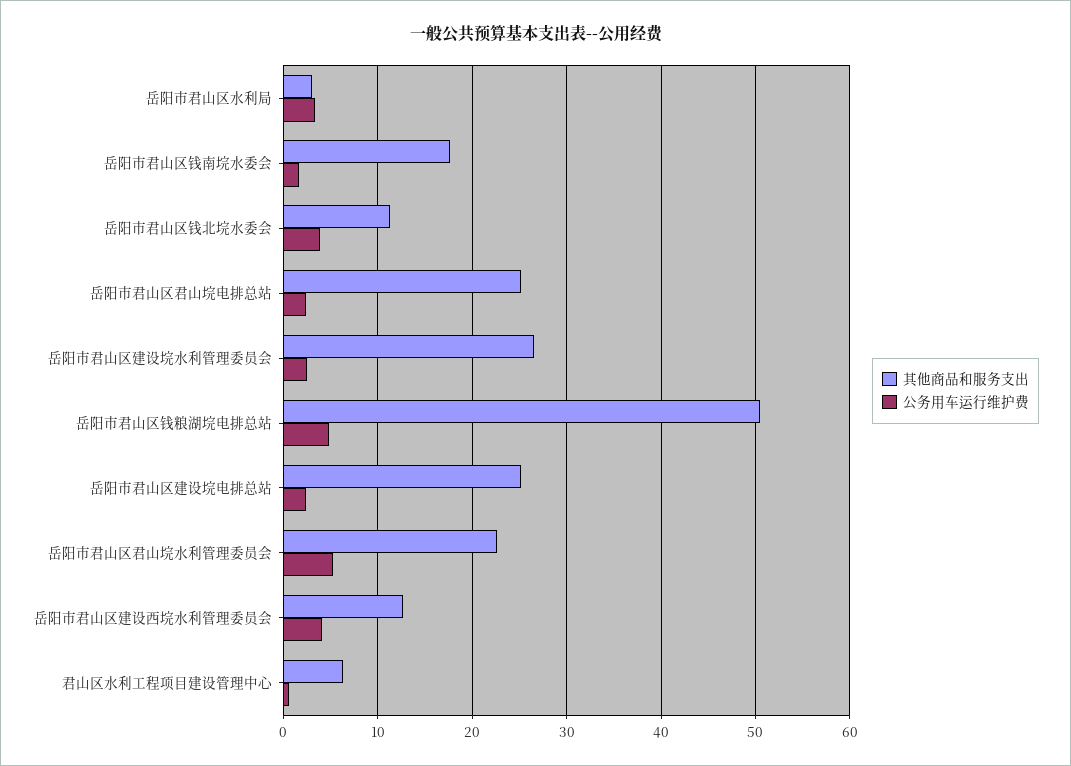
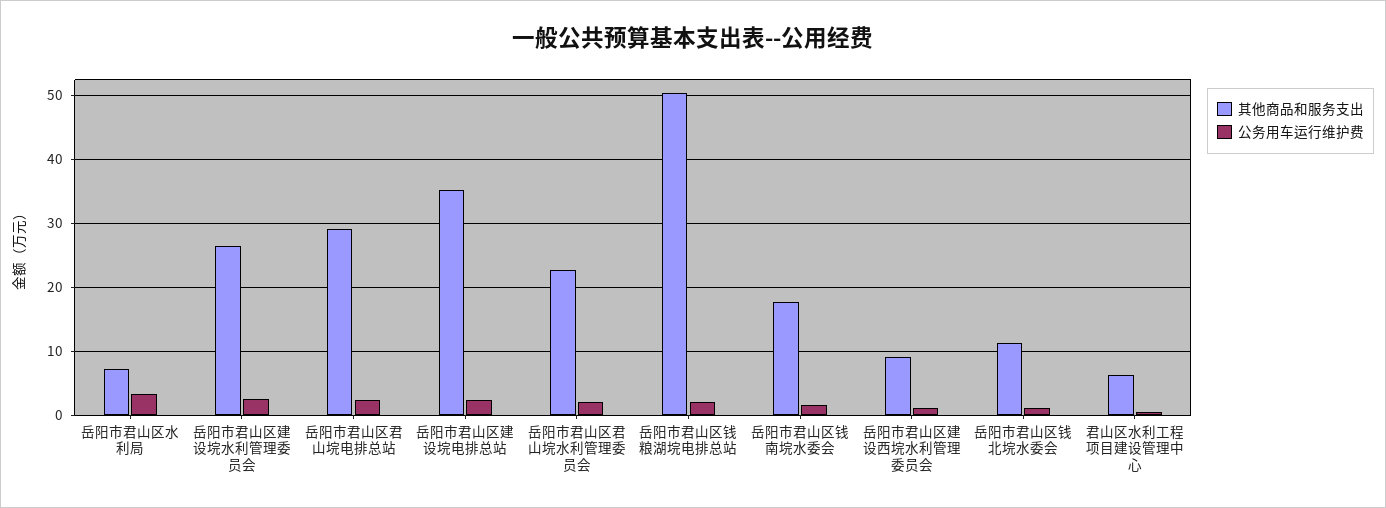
其他商品和服务支出, 岳阳市君山区水利局: 3 -> 7
公务用车运行维护费, 岳阳市君山区钱北垸水委会: 4 -> 1
其他商品和服务支出, 岳阳市君山区君山垸电排总站: 25 -> 29
公务用车运行维护费, 岳阳市君山区钱粮湖垸电排总站: 5 -> 2
其他商品和服务支出, 岳阳市君山区建设垸电排总站: 25 -> 35
公务用车运行维护费, 岳阳市君山区君山垸水利管理委员会: 5 -> 2
其他商品和服务支出, 岳阳市君山区建设西垸水利管理委员会: 13 -> 9
公务用车运行维护费, 岳阳市君山区建设西垸水利管理委员会: 4 -> 1

